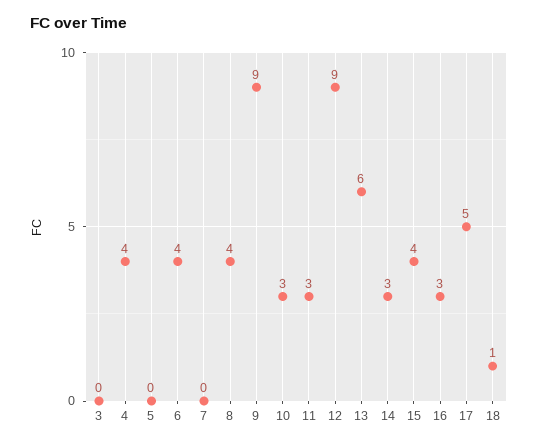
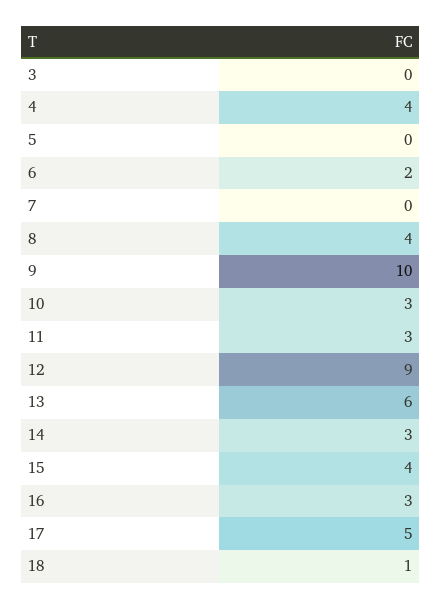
6: 4 -> 2
9: 9 -> 10

